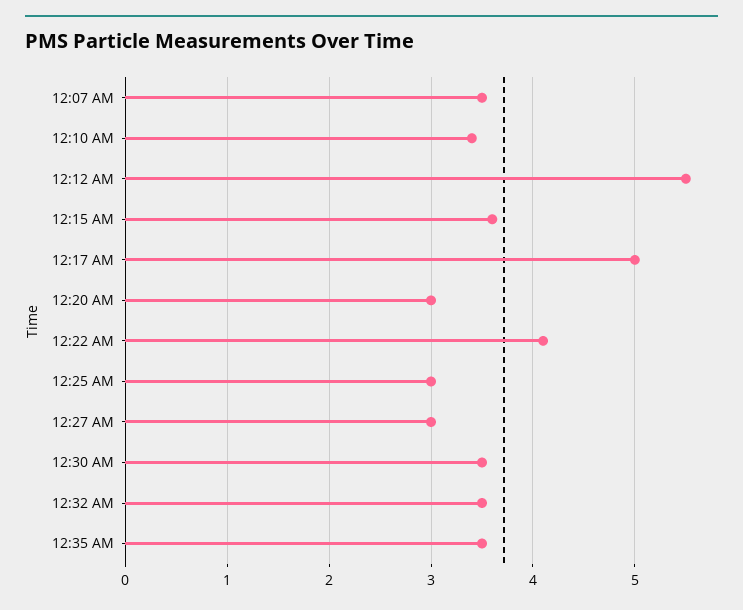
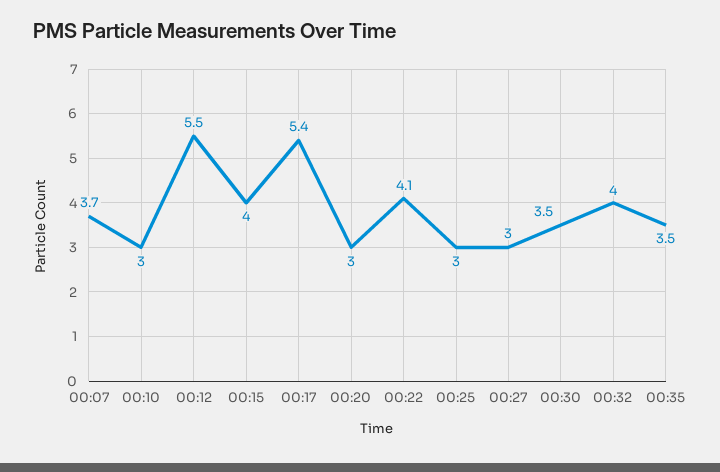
12:07 AM: 3.5 -> 3.7
12:10 AM: 3.4 -> 3
12:15 AM: 3.6 -> 4
12:17 AM: 5 -> 5.4
12:32 AM: 3.5 -> 4

